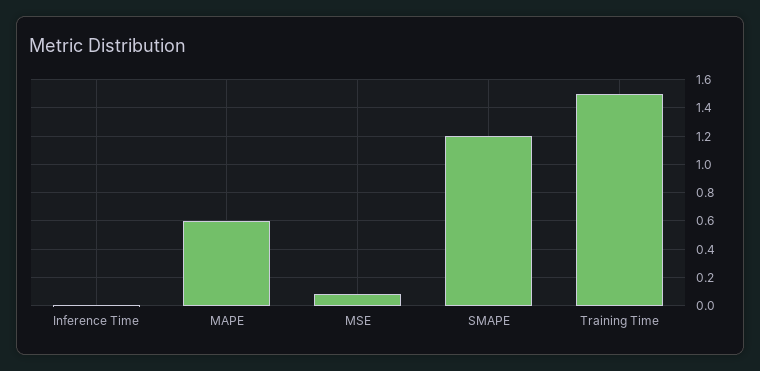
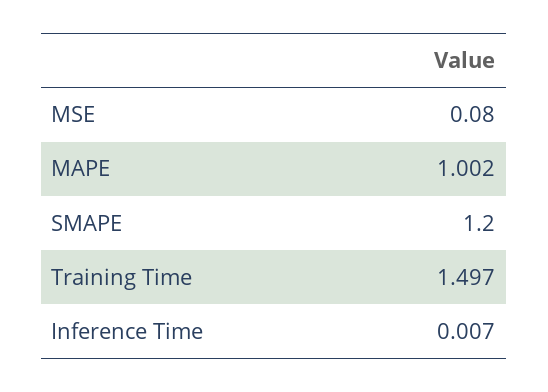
MAPE: 0.6 -> 1.002

